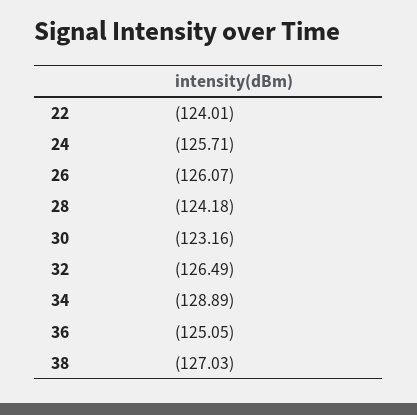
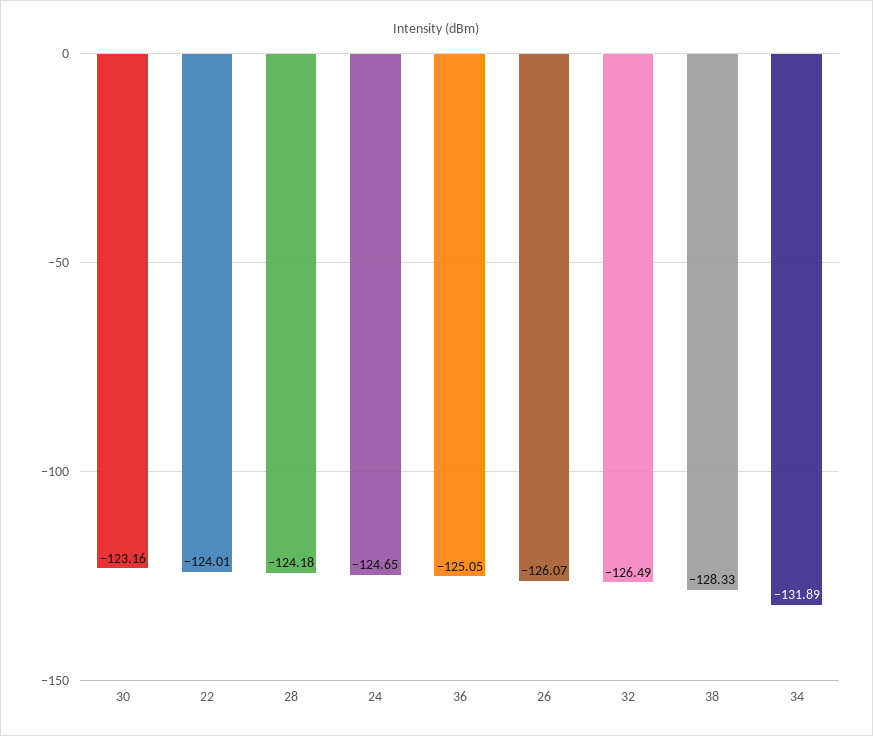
24: -125.71 -> -124.65
34: -128.89 -> -131.89
38: -127.03 -> -128.33

